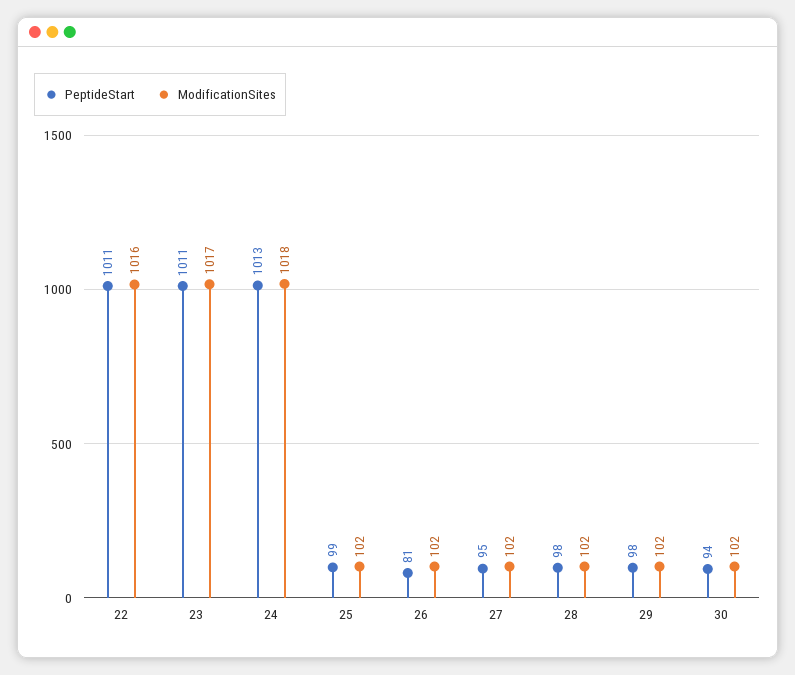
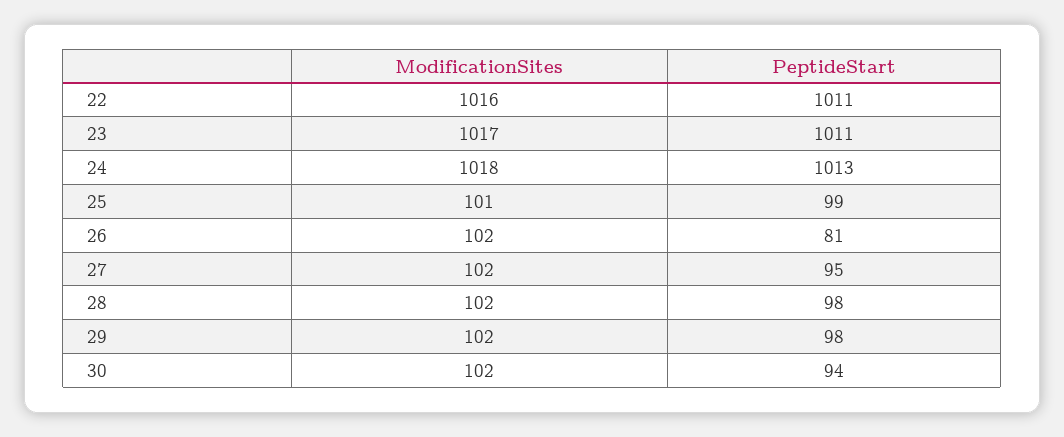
ModificationSites, 25: 102 -> 101

